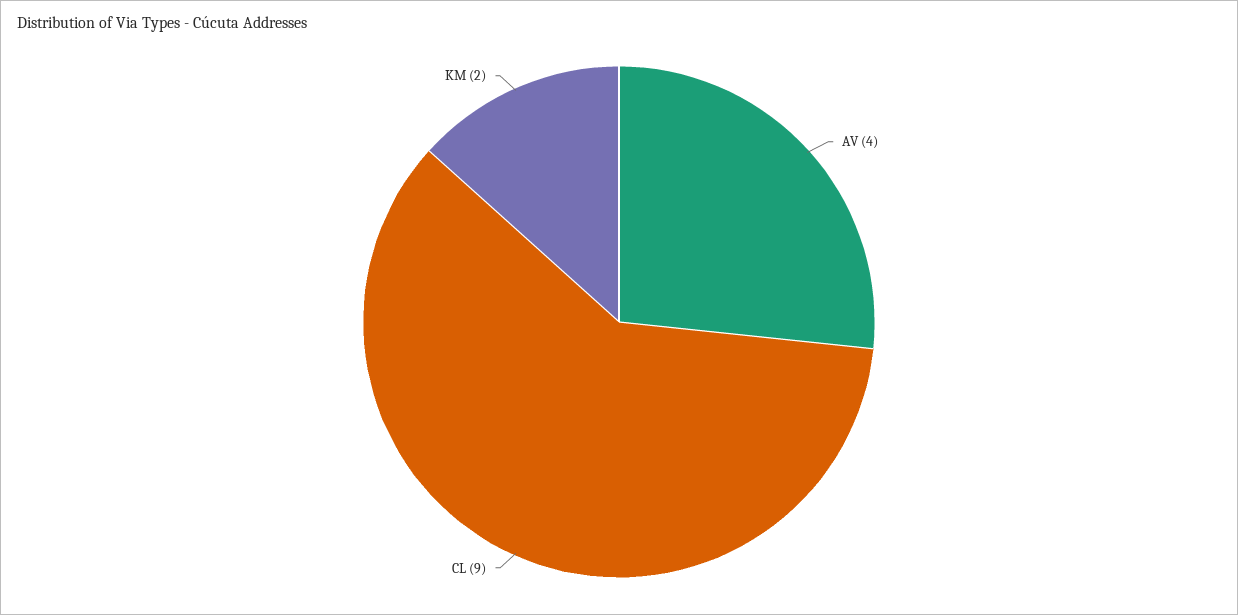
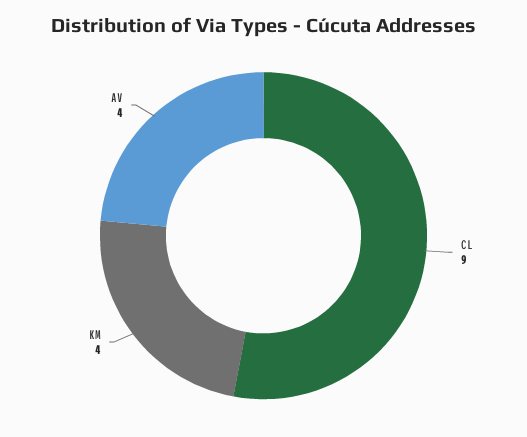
KM: 2 -> 4

